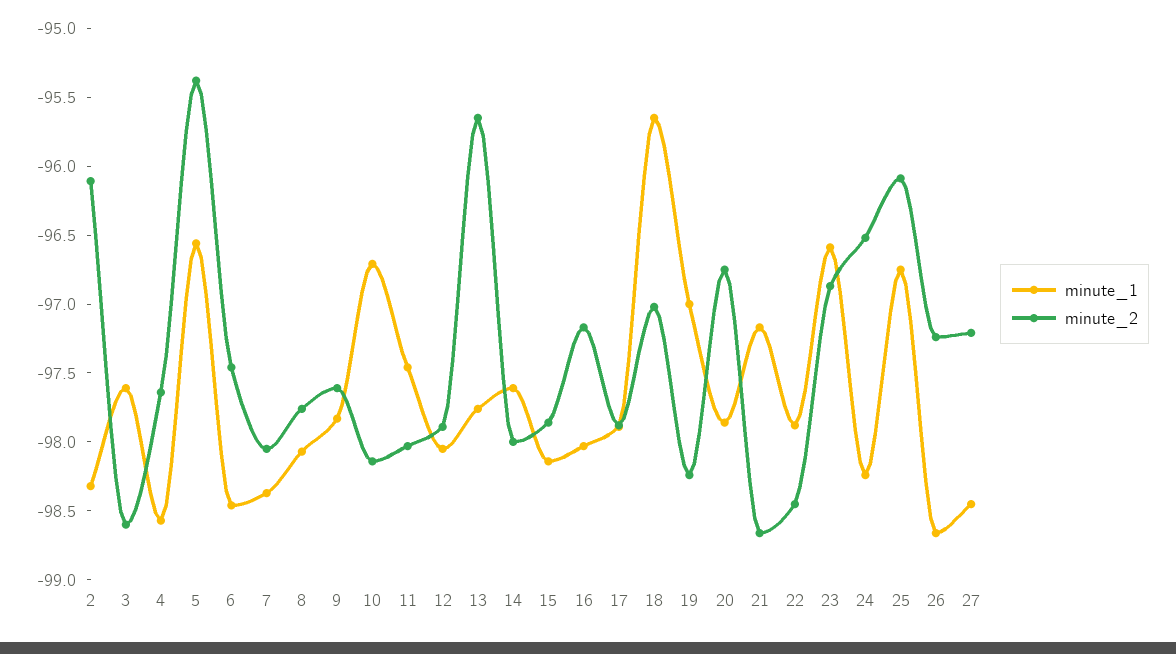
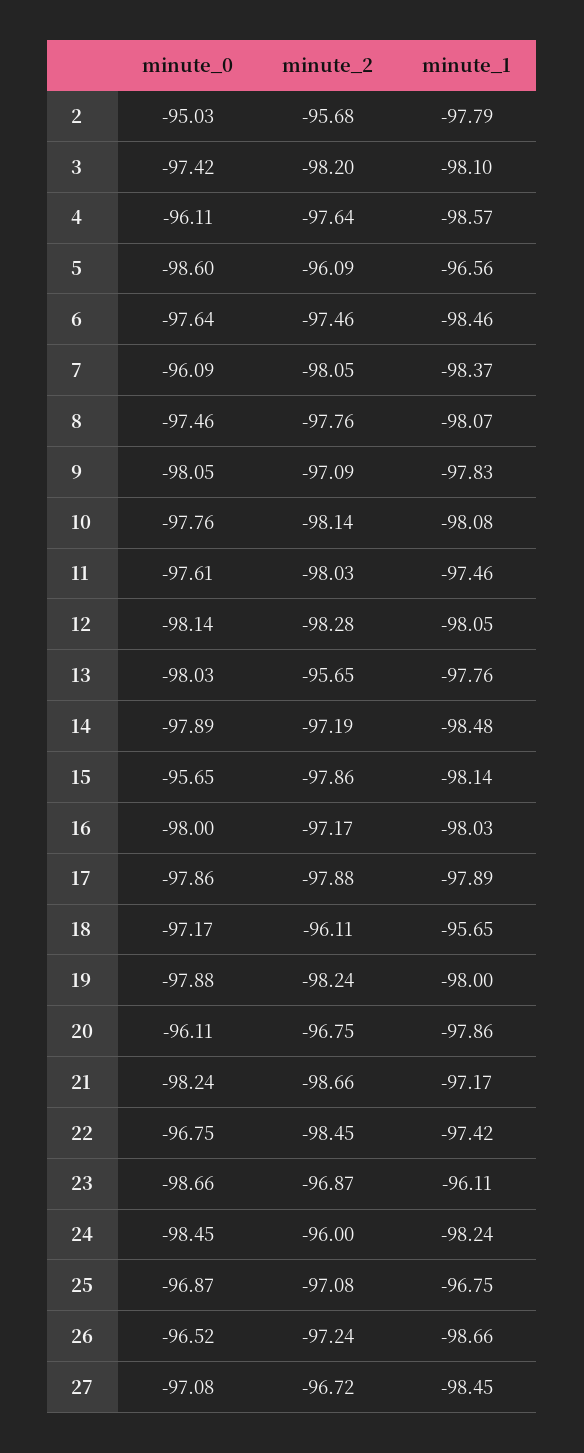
minute_1, 2: -98.3 -> -97.79
minute_2, 2: -96.1 -> -95.68
minute_1, 3: -97.6 -> -98.1
minute_2, 3: -98.6 -> -98.2
minute_2, 5: -95.4 -> -96.09
minute_2, 9: -97.6 -> -97.09
minute_1, 10: -96.7 -> -98.08
minute_2, 12: -97.9 -> -98.28
minute_1, 14: -97.6 -> -98.48
minute_2, 14: -98 -> -97.19
minute_2, 18: -97 -> -96.11
minute_1, 19: -97 -> -98
minute_1, 22: -97.9 -> -97.42
minute_1, 23: -96.6 -> -96.11
minute_2, 24: -96.5 -> -96
minute_2, 25: -96.1 -> -97.08
minute_2, 27: -97.2 -> -96.72
minute_0, 2: none -> -95.03
minute_0, 3: none -> -97.42
minute_0, 4: none -> -96.11
minute_0, 5: none -> -98.6
minute_0, 6: none -> -97.64
minute_0, 7: none -> -96.09
minute_0, 8: none -> -97.46
minute_0, 9: none -> -98.05
minute_0, 10: none -> -97.76
minute_0, 11: none -> -97.61
minute_0, 12: none -> -98.14
minute_0, 13: none -> -98.03
minute_0, 14: none -> -97.89
minute_0, 15: none -> -95.65
minute_0, 16: none -> -98
minute_0, 17: none -> -97.86
minute_0, 18: none -> -97.17
minute_0, 19: none -> -97.88
minute_0, 20: none -> -96.11
minute_0, 21: none -> -98.24
minute_0, 22: none -> -96.75
minute_0, 23: none -> -98.66
minute_0, 24: none -> -98.45
minute_0, 25: none -> -96.87
minute_0, 26: none -> -96.52
minute_0, 27: none -> -97.08

